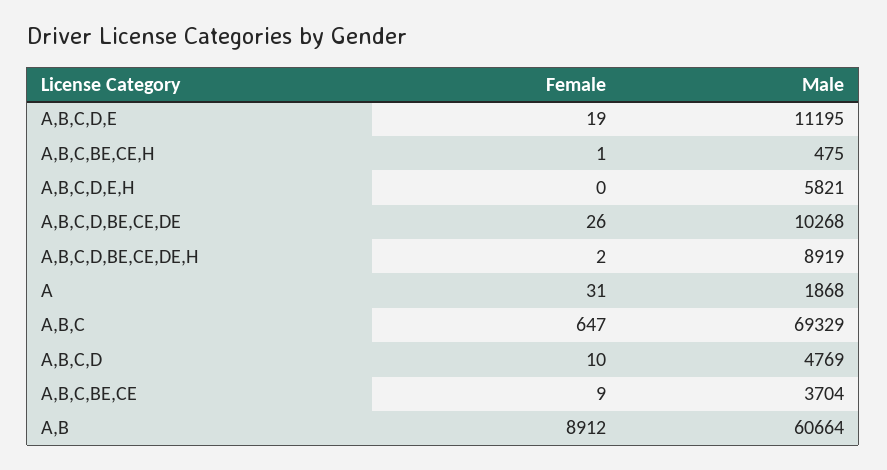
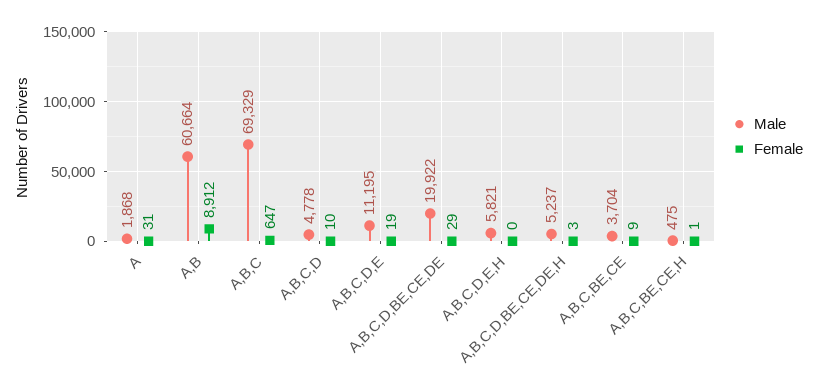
Female, A,B,C,D,BE,CE,DE: 26 -> 29
Male, A,B,C,D,BE,CE,DE: 10268 -> 19922
Female, A,B,C,D,BE,CE,DE,H: 2 -> 3
Male, A,B,C,D,BE,CE,DE,H: 8919 -> 5237
Male, A,B,C,D: 4769 -> 4778

